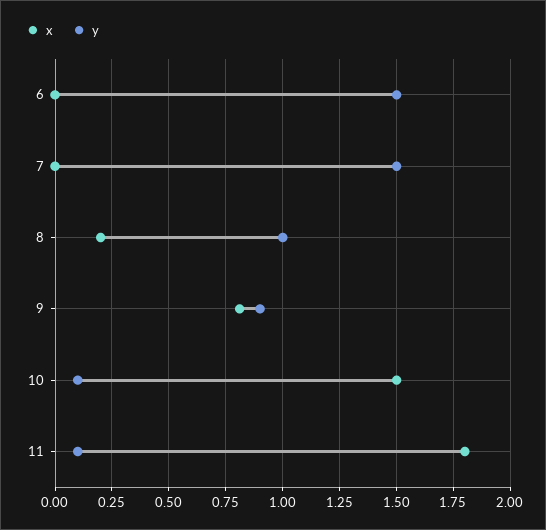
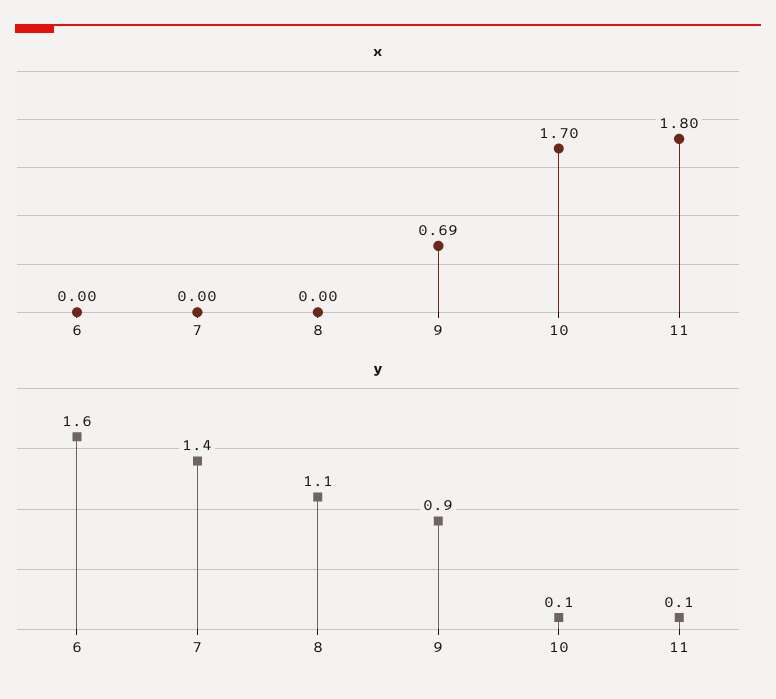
y, 6: 1.5 -> 1.6
y, 7: 1.5 -> 1.4
x, 8: 0.2 -> 0
y, 8: 1 -> 1.1
x, 9: 0.8 -> 0.69
x, 10: 1.5 -> 1.7

